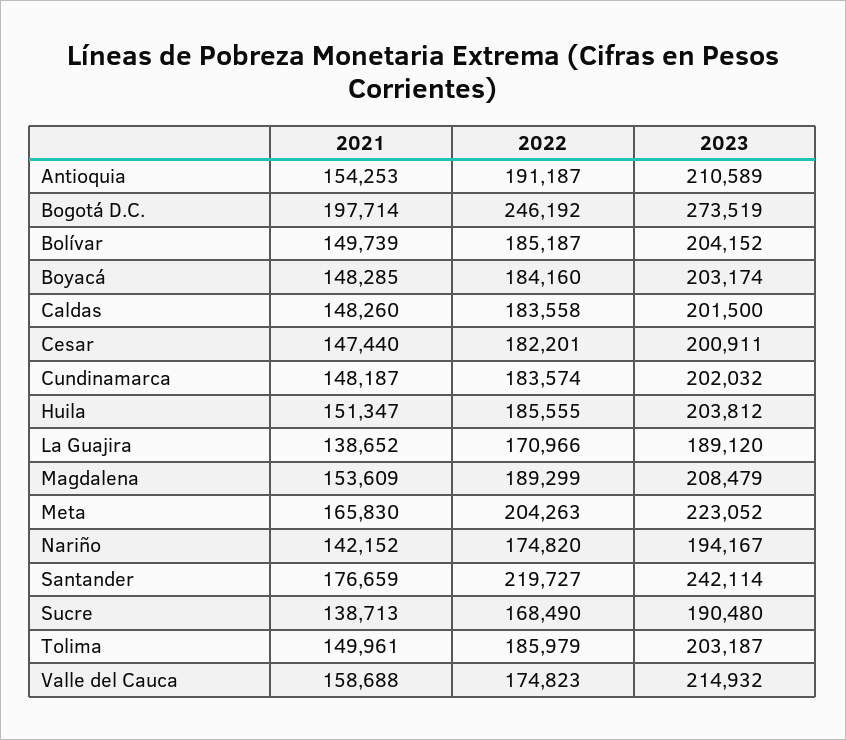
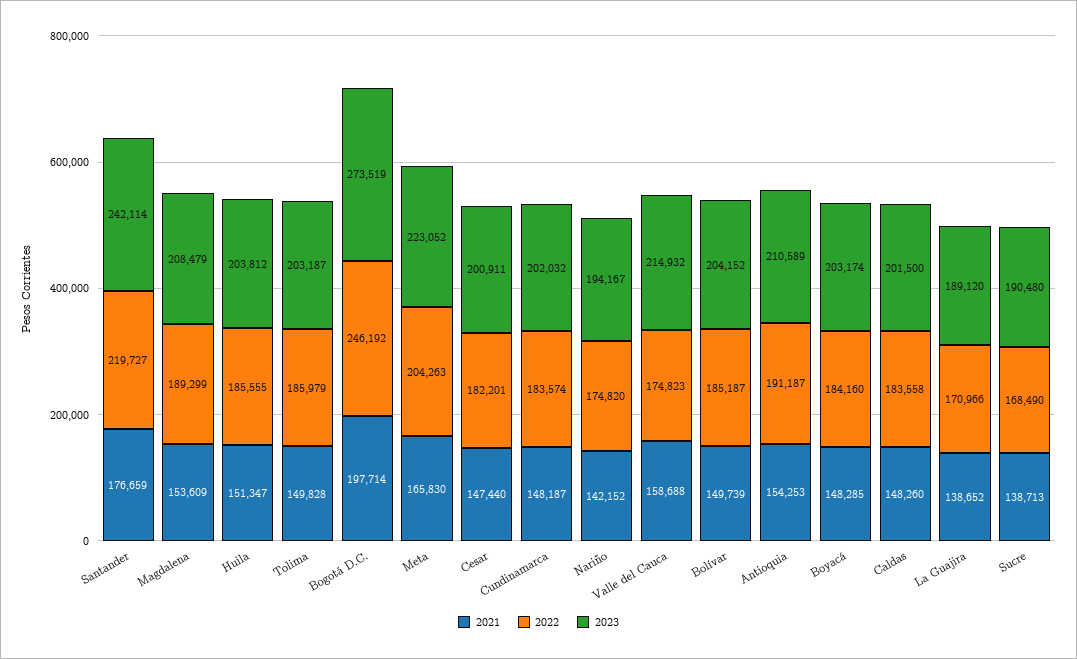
2021, Tolima: 149961 -> 149828

